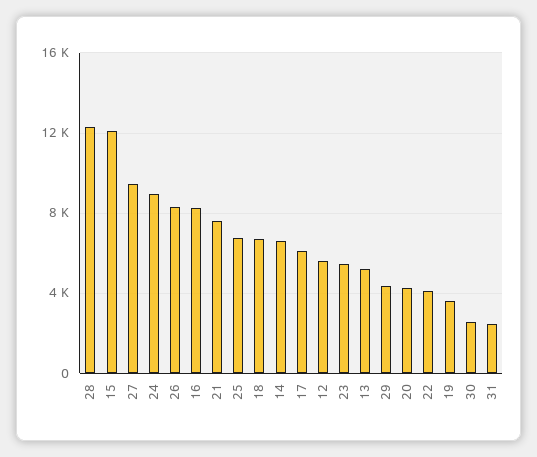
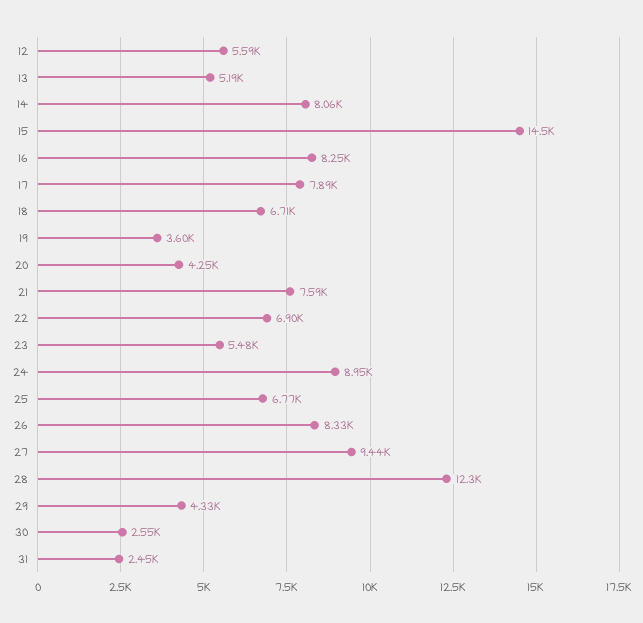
15: 12000 -> 14500
14: 6500 -> 8060
17: 6000 -> 7890
22: 4000 -> 6900

